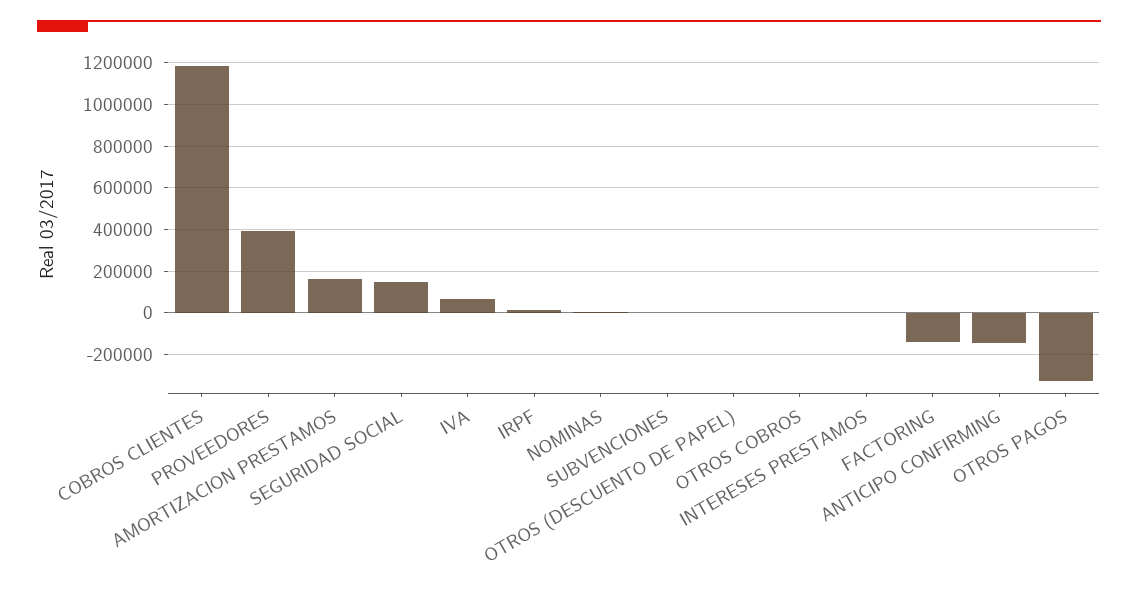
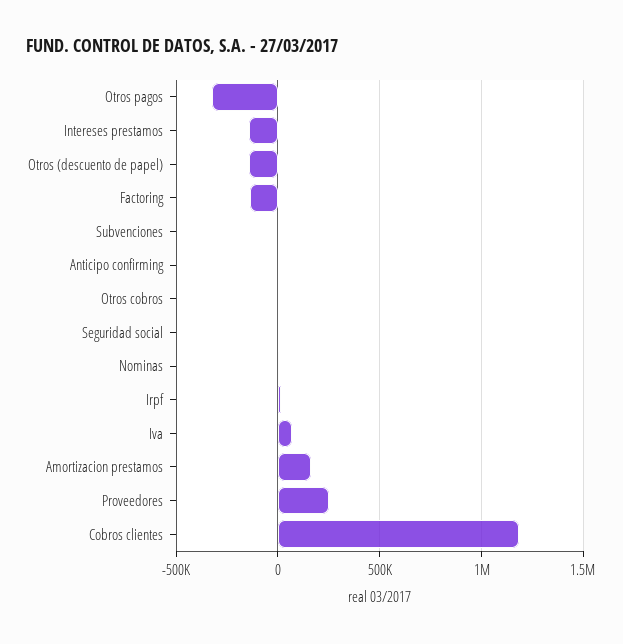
PROVEEDORES: 400000 -> 250000
SEGURIDAD SOCIAL: 150000 -> 0
OTROS (DESCUENTO DE PAPEL): 0 -> -150000
INTERESES PRESTAMOS: 0 -> -150000
ANTICIPO CONFIRMING: -150000 -> 0

